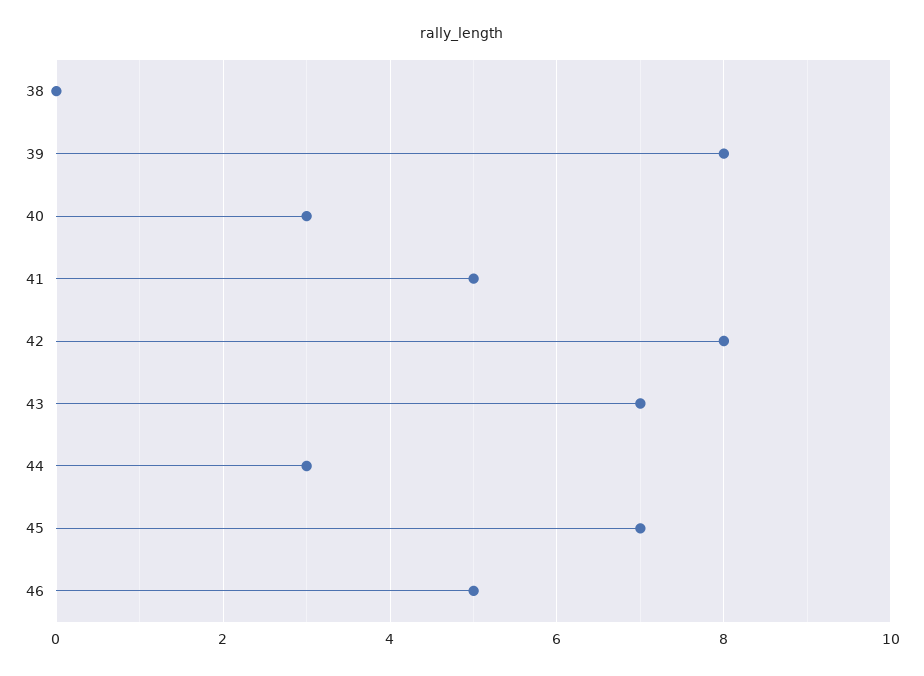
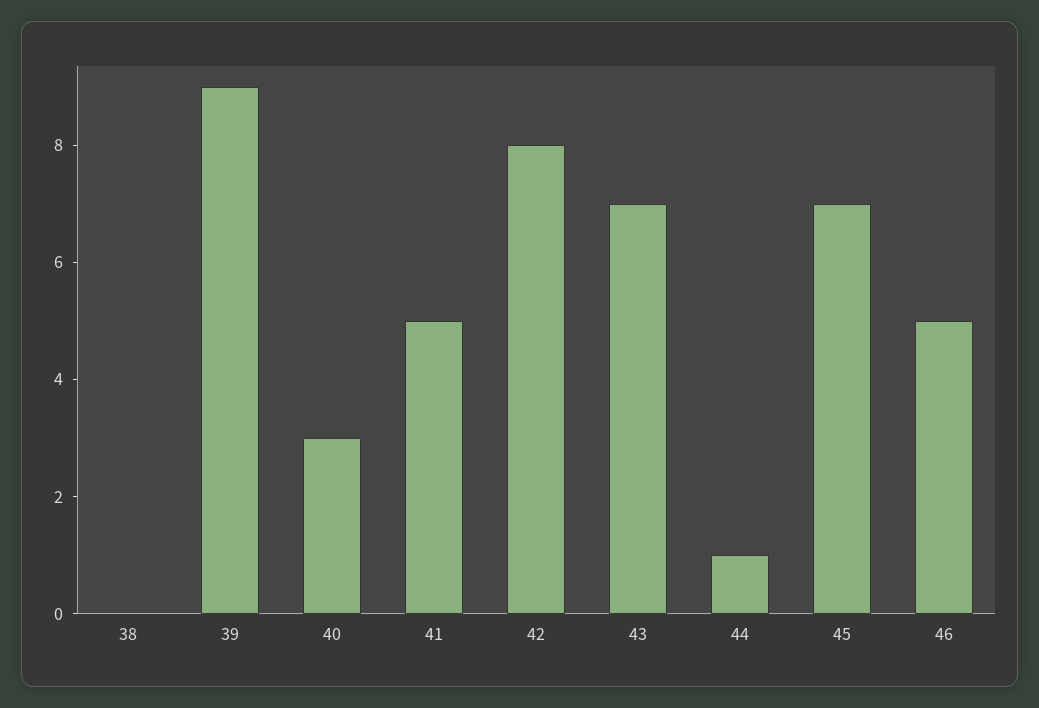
39: 8 -> 9
44: 3 -> 1

